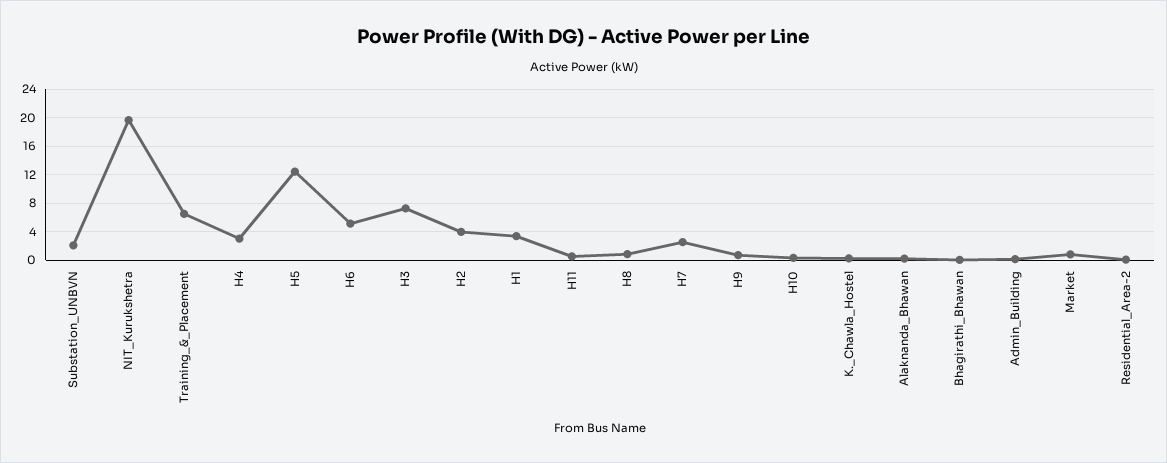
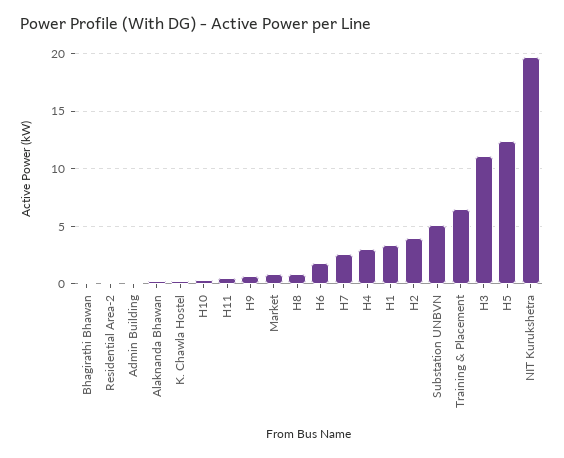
Substation_UNBVN: 2 -> 5
H6: 5 -> 2
H3: 7 -> 11

